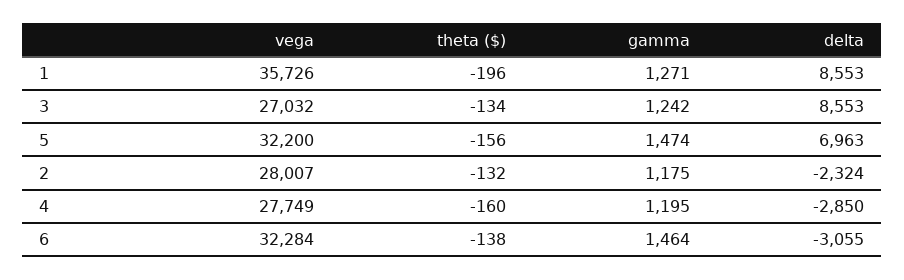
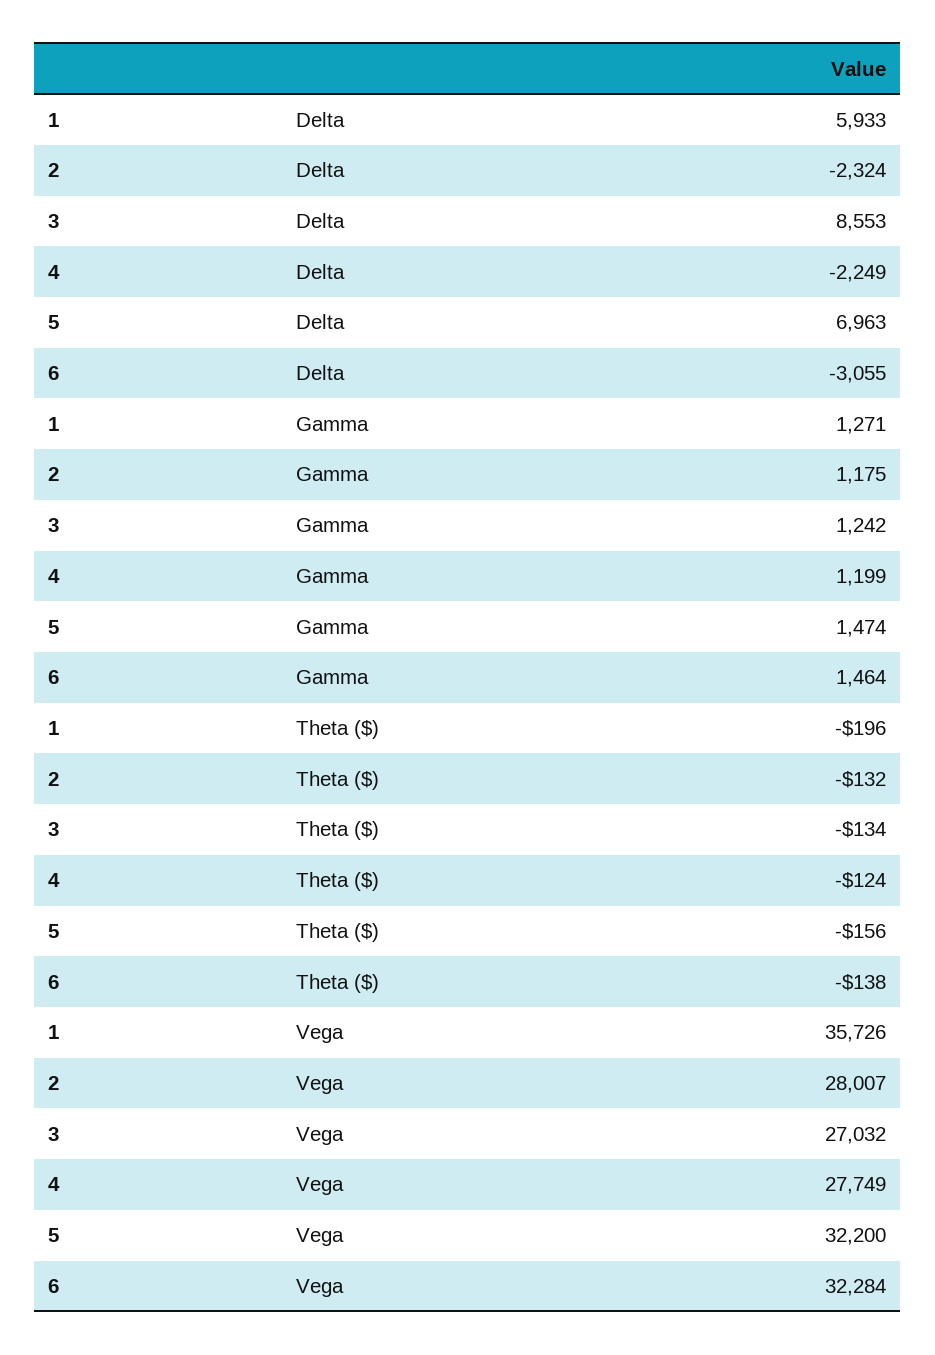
delta, 1: 8553 -> 5933
theta ($), 4: -160 -> -124
gamma, 4: 1195 -> 1199
delta, 4: -2850 -> -2249

